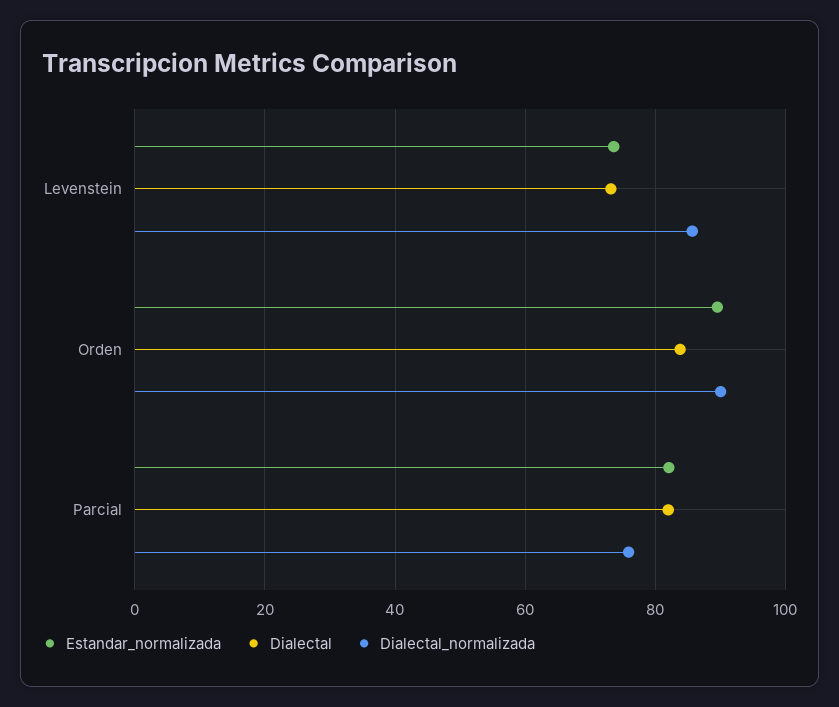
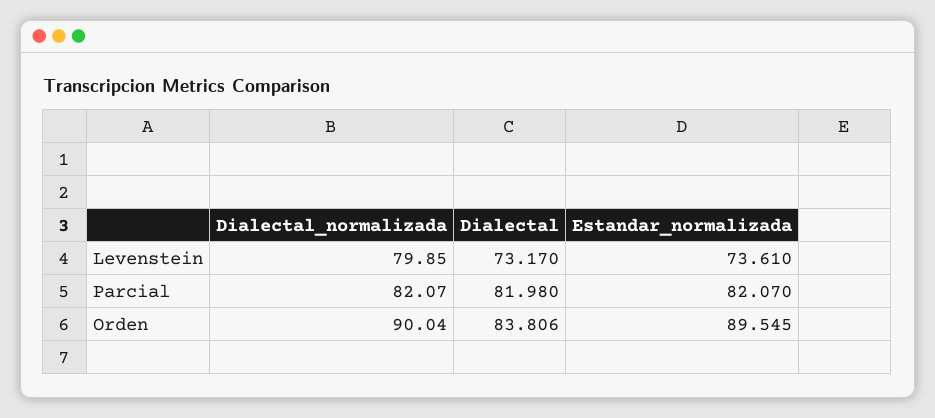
Dialectal_normalizada, Levenstein: 86 -> 79.85
Dialectal_normalizada, Parcial: 76 -> 82.07

